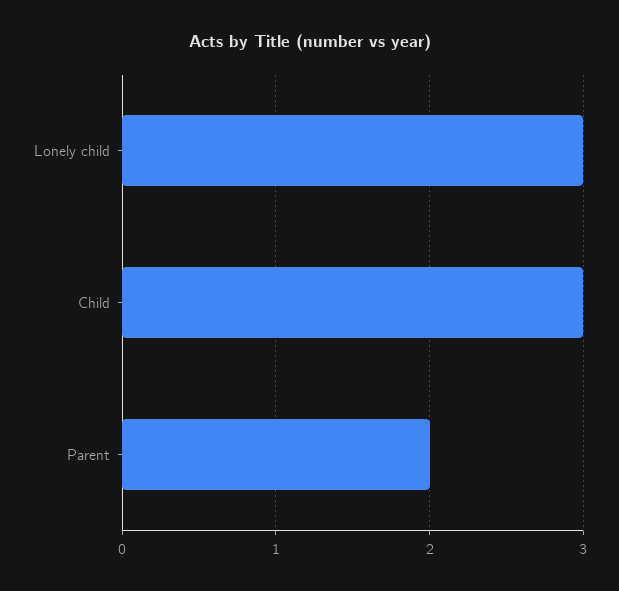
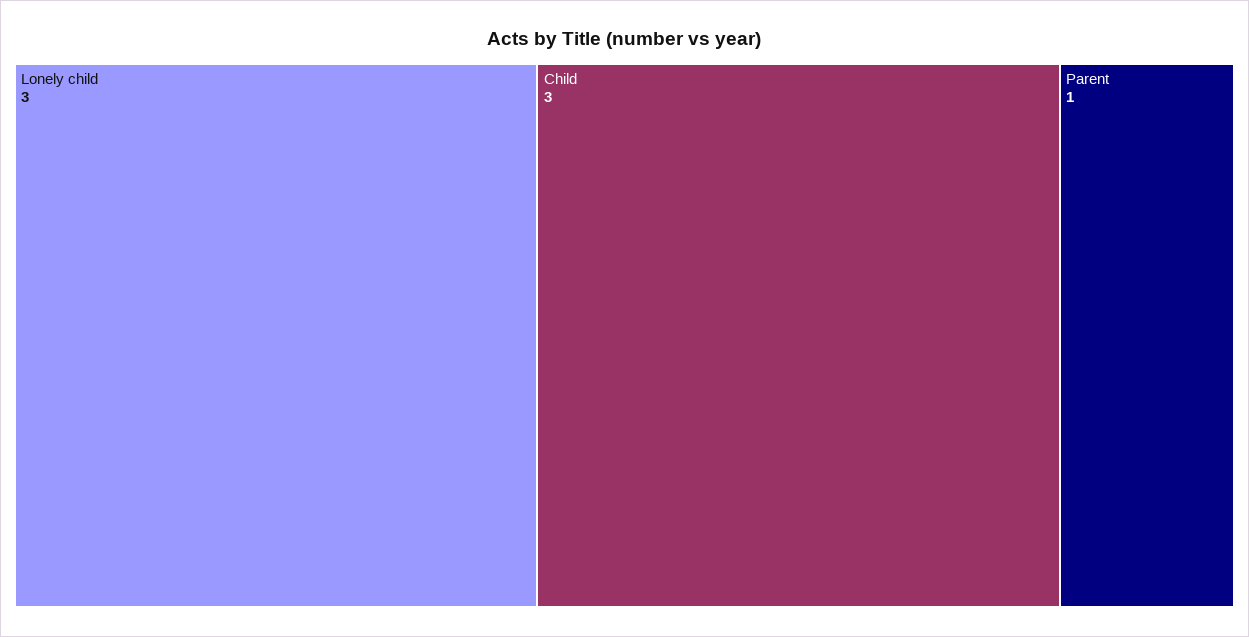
Parent: 2 -> 1

